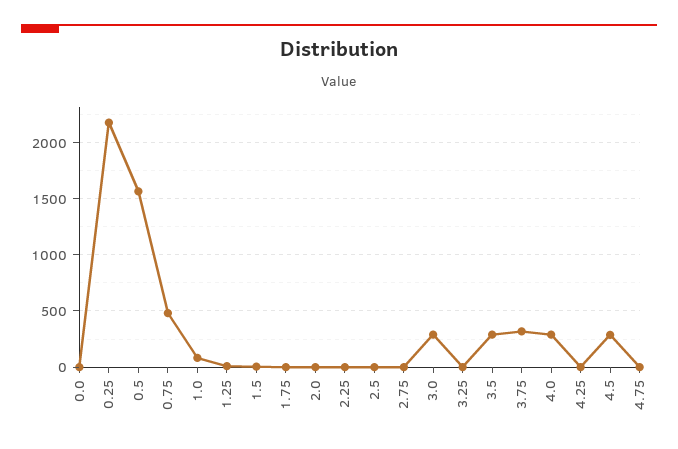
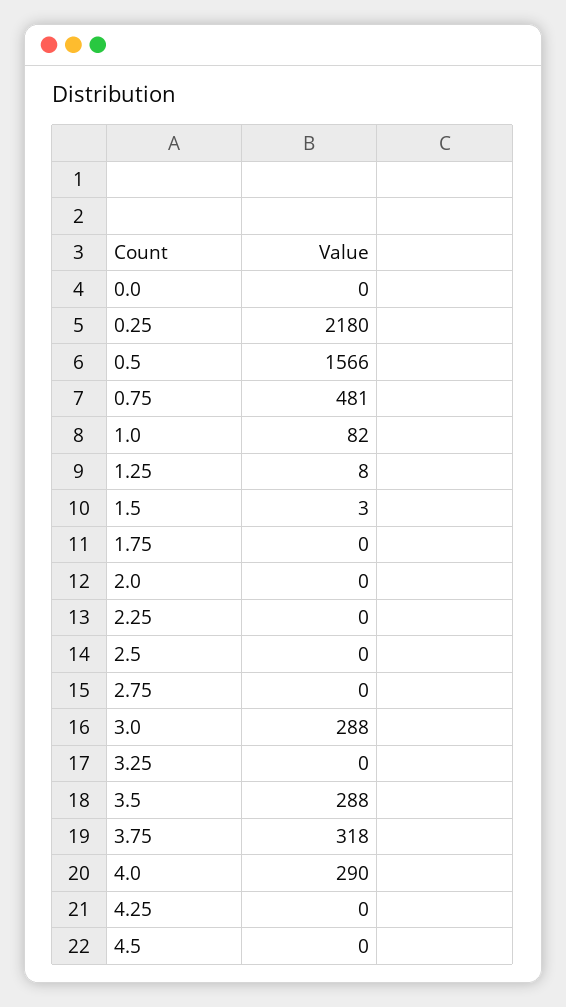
4.5: 300 -> 0
4.75: 0 -> none

